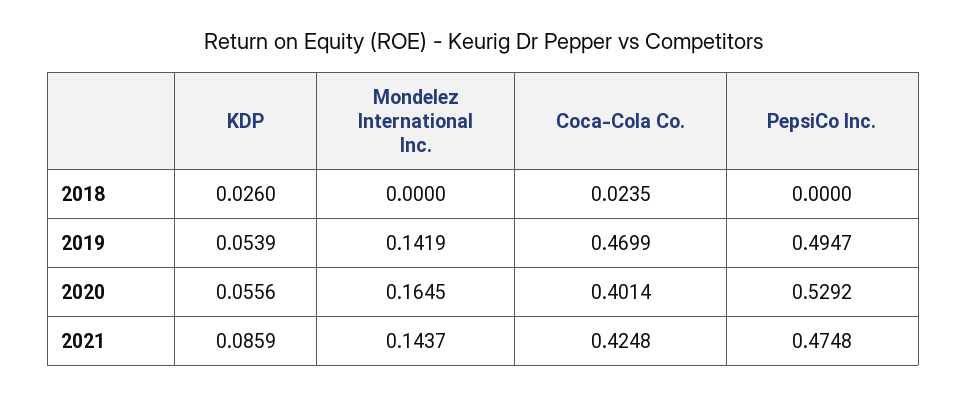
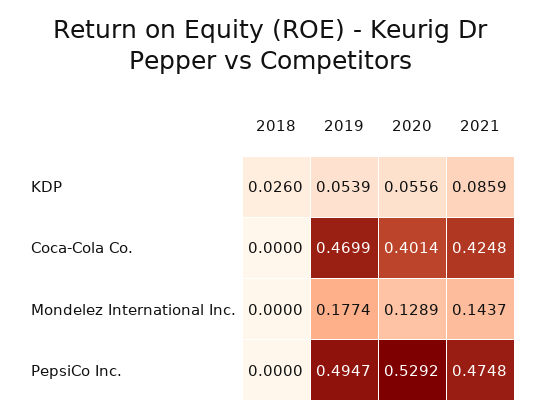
Coca-Cola Co., 2018: 0.0235 -> 0
Mondelez International Inc., 2019: 0.1419 -> 0.1774
Mondelez International Inc., 2020: 0.1645 -> 0.1289

